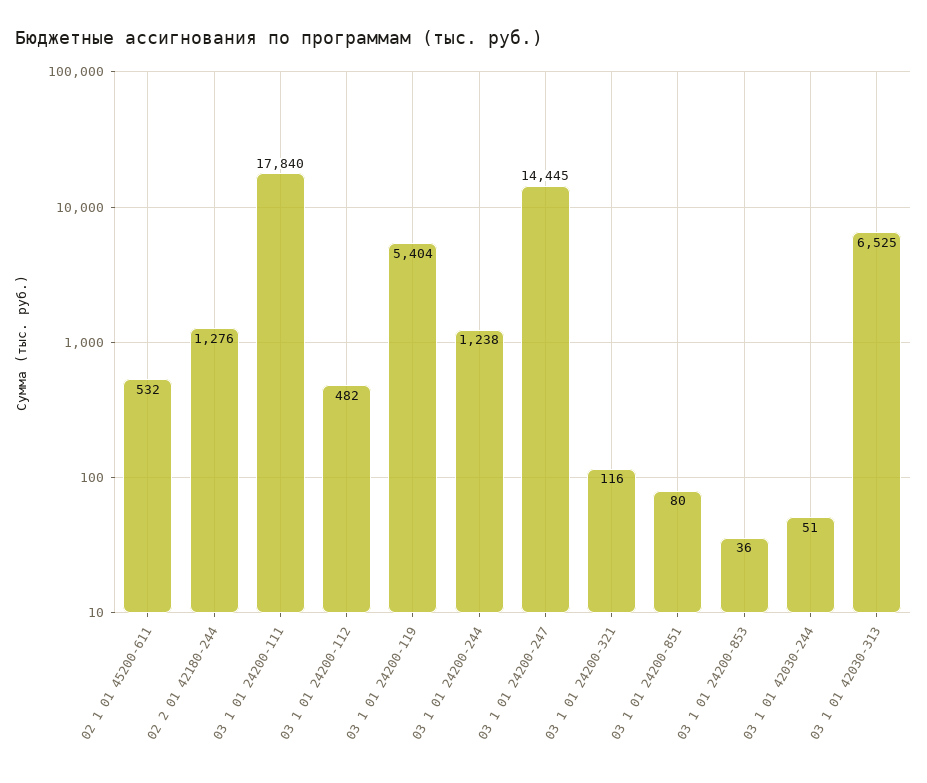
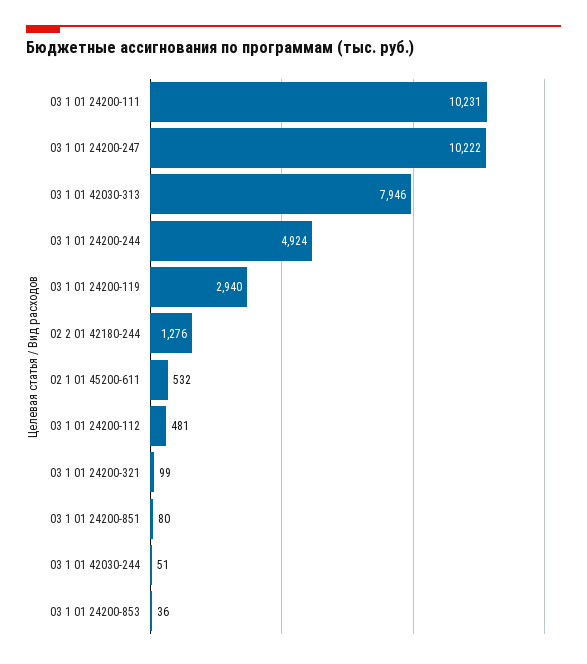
03 1 01 24200-111: 17840 -> 10231
03 1 01 24200-112: 482 -> 481
03 1 01 24200-119: 5404 -> 2940
03 1 01 24200-244: 1238 -> 4924
03 1 01 24200-247: 14445 -> 10222
03 1 01 24200-321: 116 -> 99
03 1 01 42030-313: 6525 -> 7946

